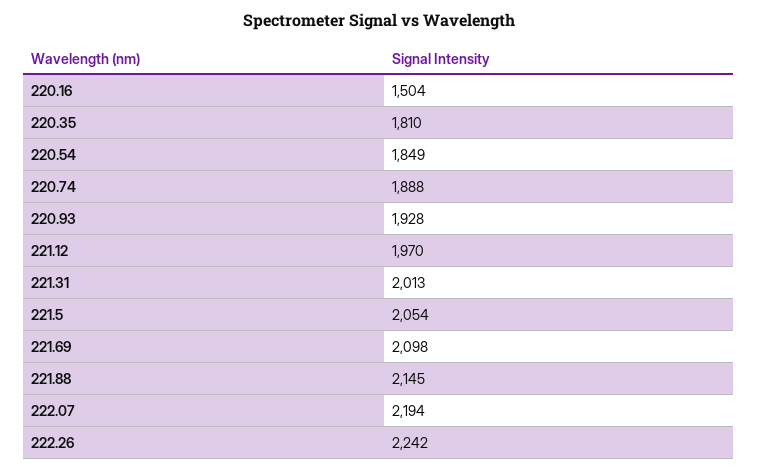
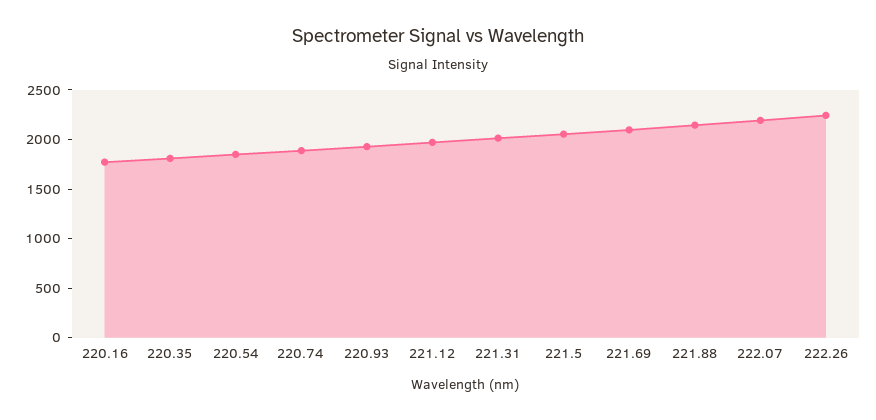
220.16: 1504 -> 1800

